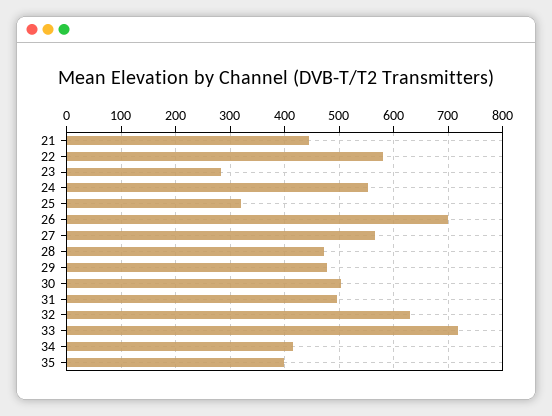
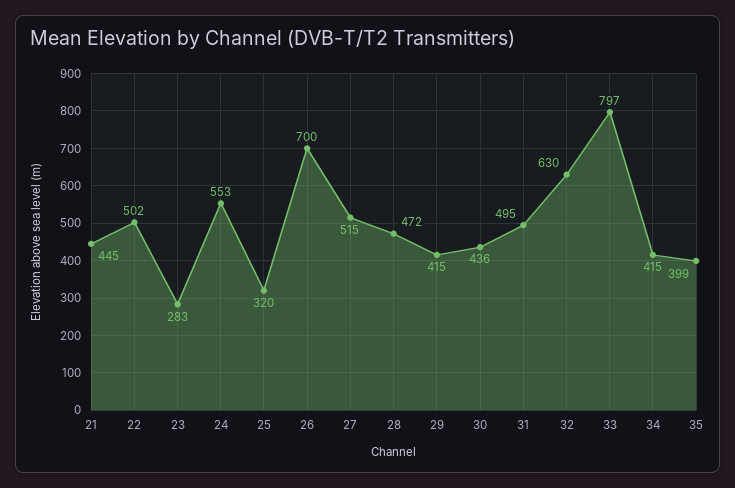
22: 580 -> 502
27: 560 -> 515
29: 480 -> 415
30: 500 -> 436
33: 720 -> 797

